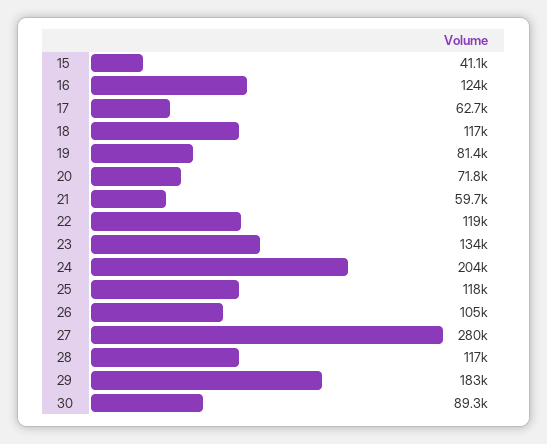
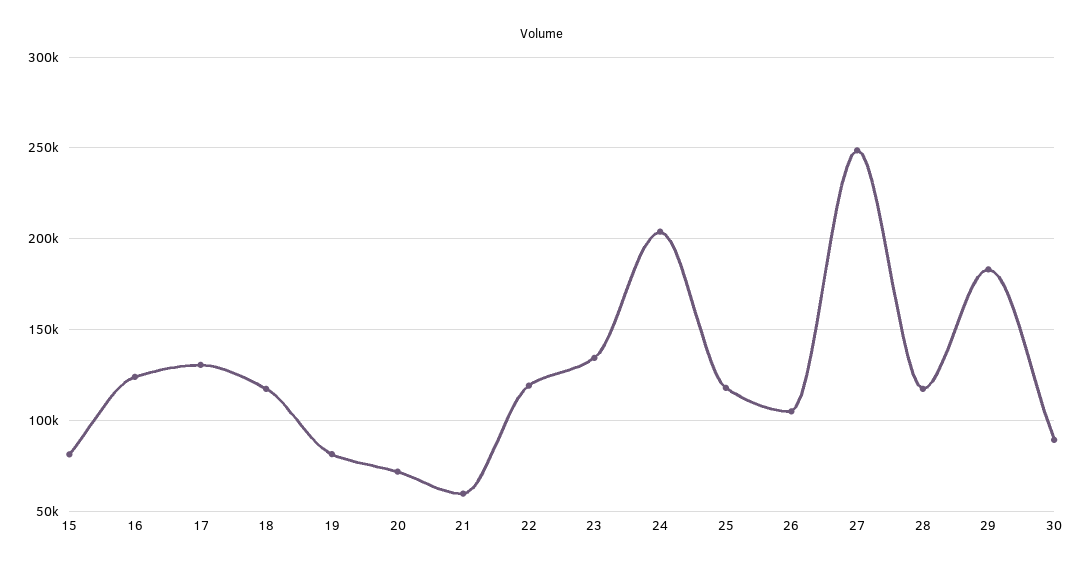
15: 41100 -> 80000
17: 62700 -> 130000
27: 280000 -> 250000

